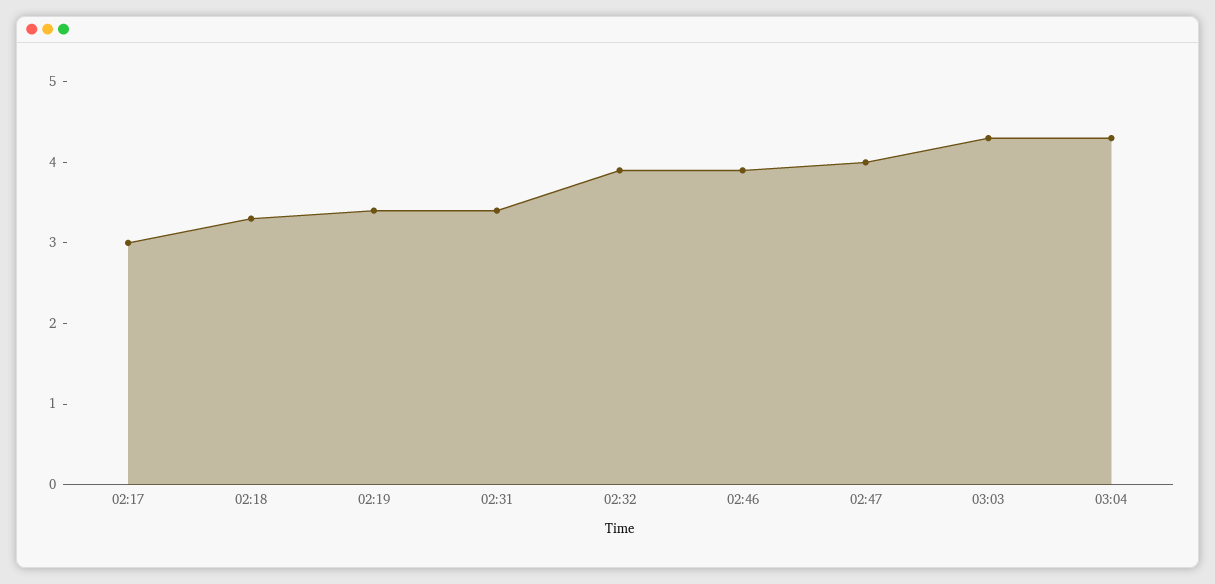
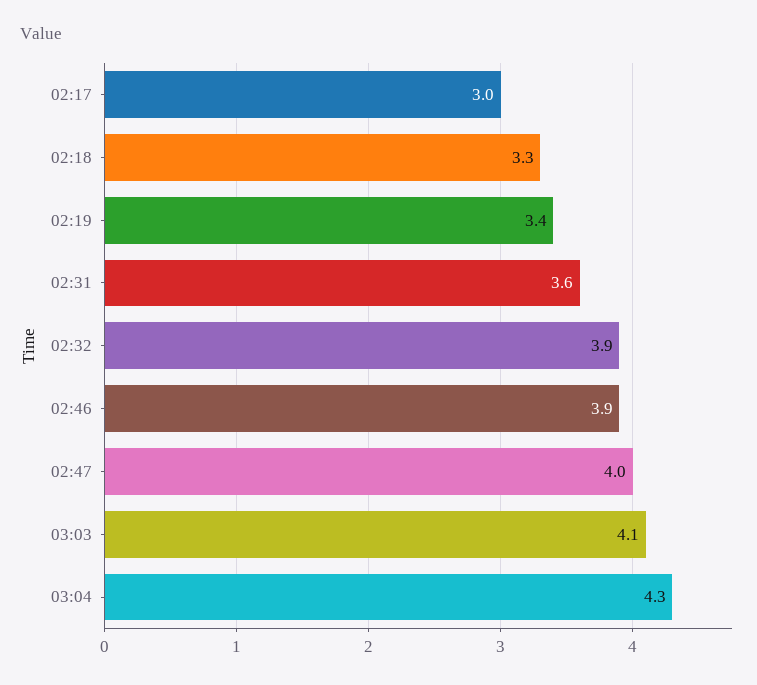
02:31: 3.4 -> 3.6
03:03: 4.3 -> 4.1

